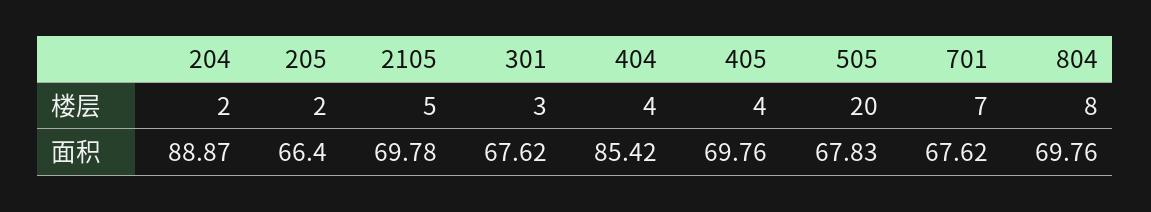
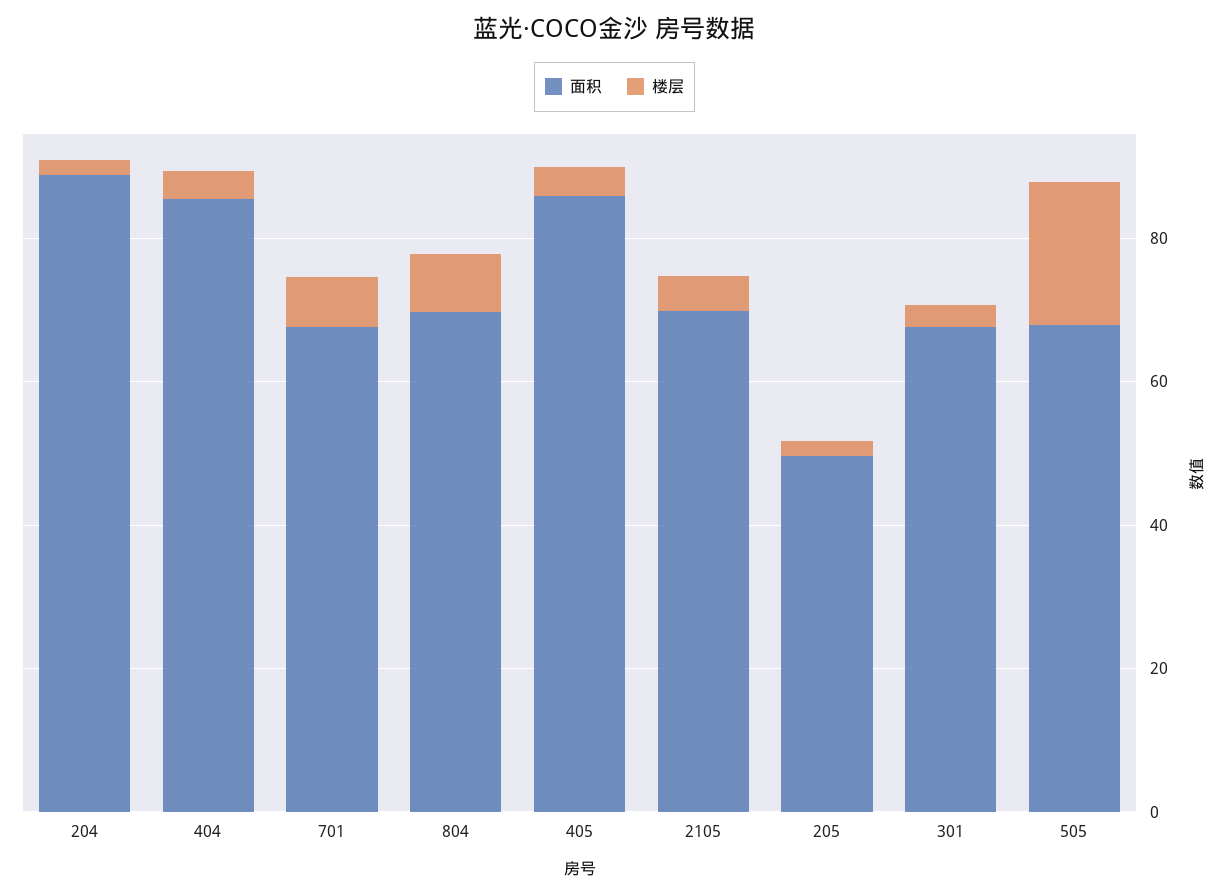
面积, 205: 66.4 -> 50
面积, 405: 69.76 -> 85

